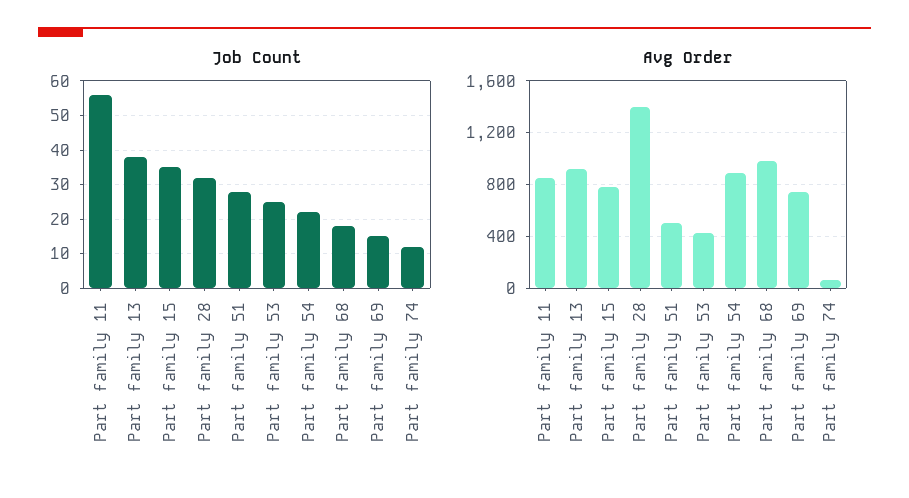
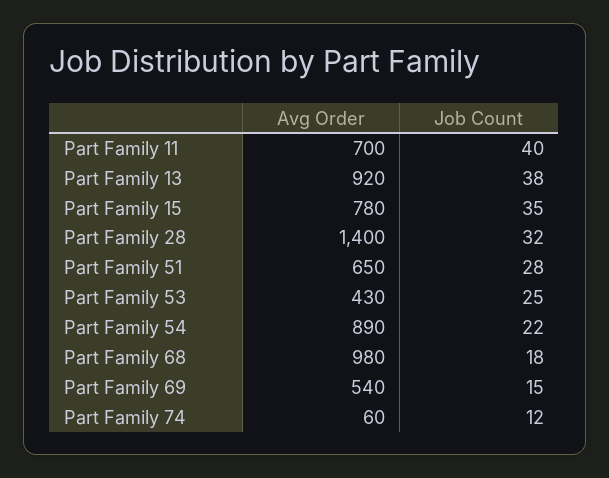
Job Count, Part family 11: 55 -> 40
Avg Order, Part family 11: 850 -> 700
Avg Order, Part family 51: 500 -> 650
Avg Order, Part family 69: 750 -> 540

